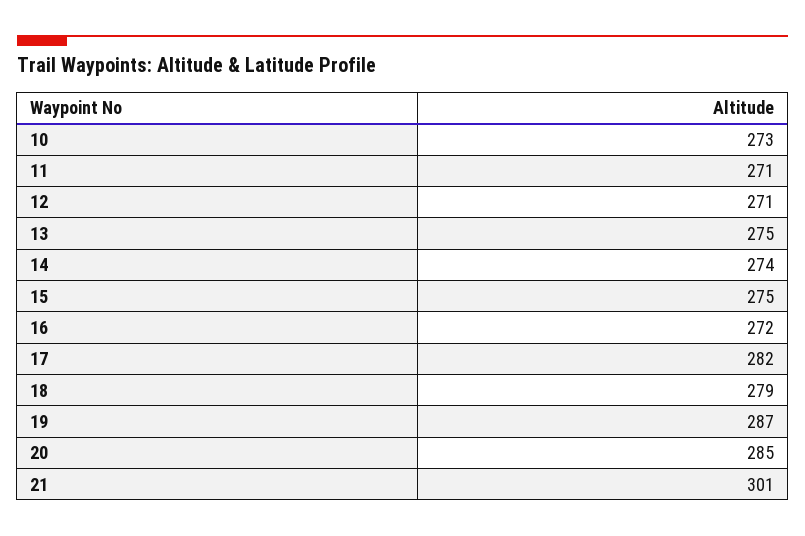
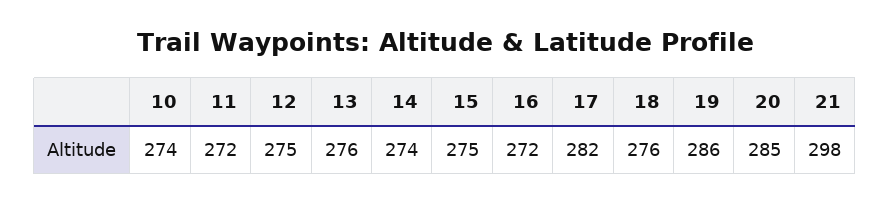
10: 273 -> 274
11: 271 -> 272
12: 271 -> 275
13: 275 -> 276
18: 279 -> 276
19: 287 -> 286
21: 301 -> 298

